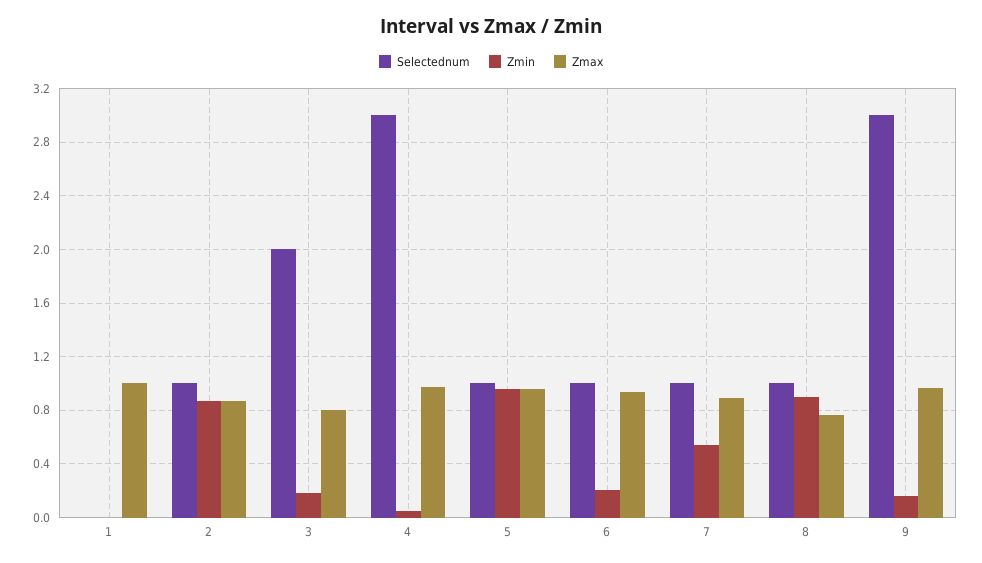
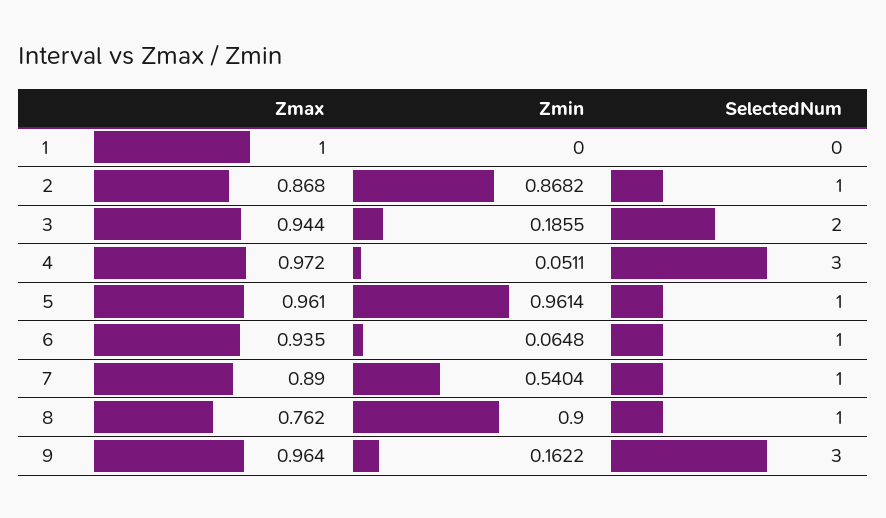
Zmax, 3: 0.8 -> 0.944
Zmin, 6: 0.2 -> 0.0648

